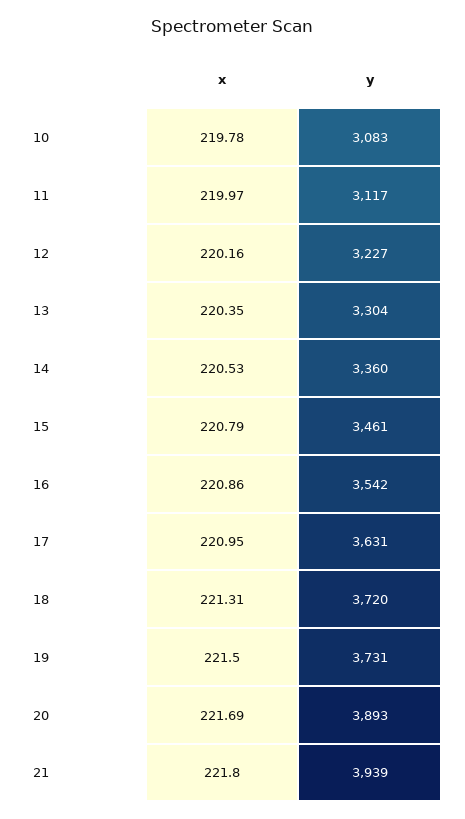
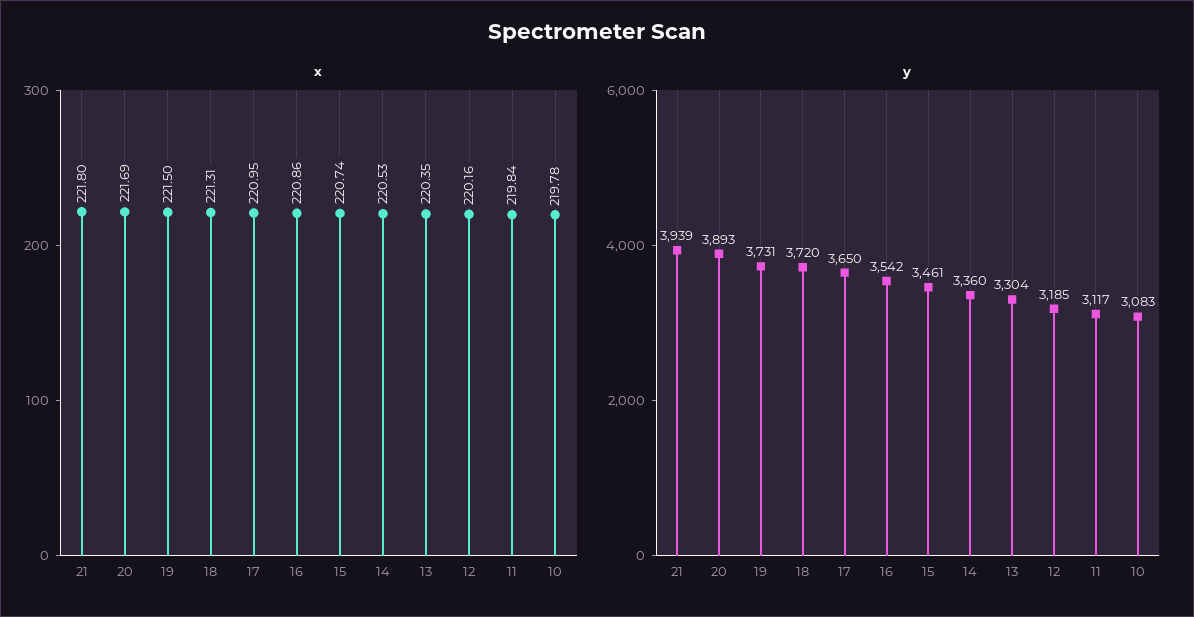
x, 11: 219.97 -> 219.84
y, 12: 3227 -> 3185
x, 15: 220.79 -> 220.74
y, 17: 3631 -> 3650

